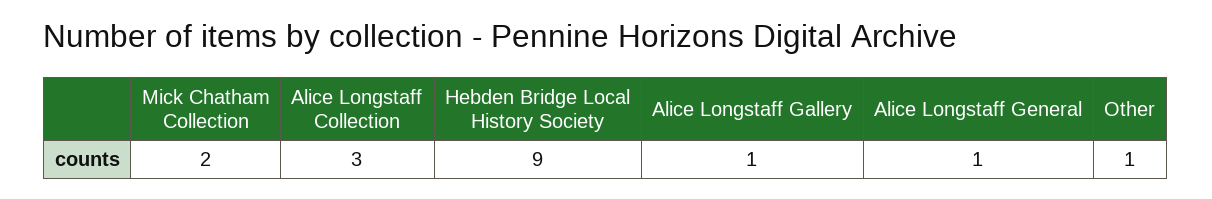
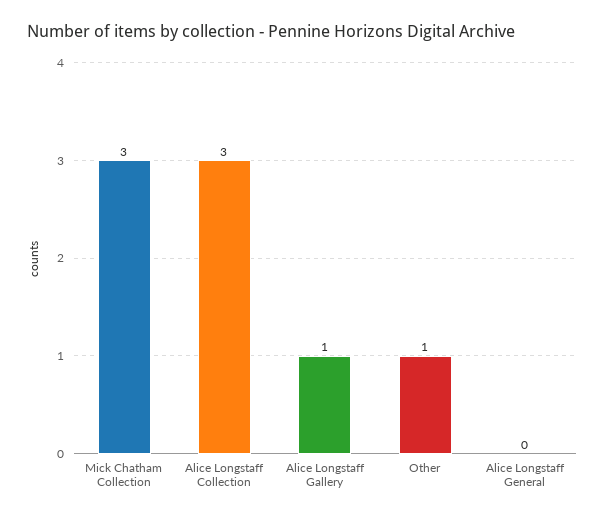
Mick Chatham Collection: 2 -> 3
Hebden Bridge Local History Society: 9 -> none
Alice Longstaff General: 1 -> 0

